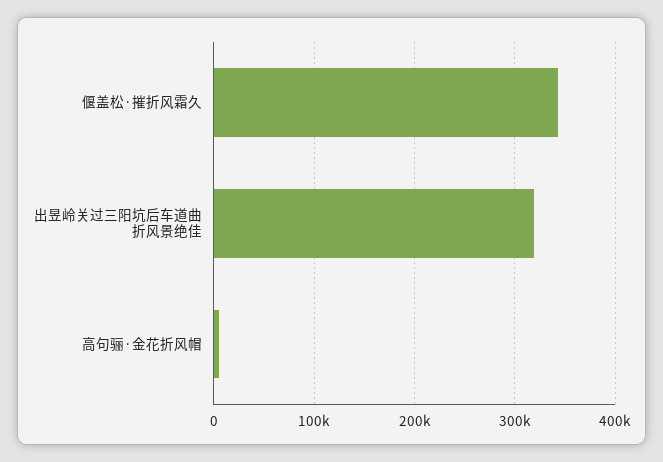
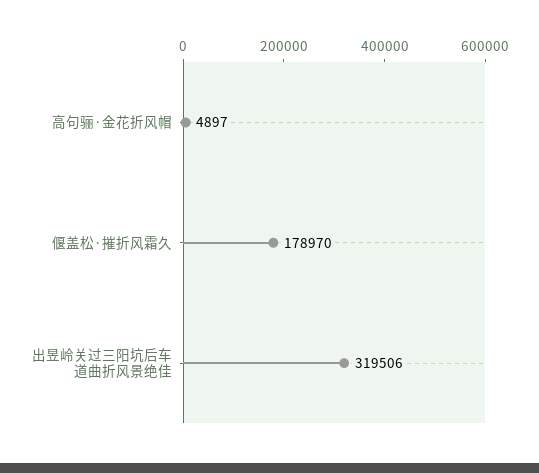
偃盖松·摧折风霜久: 340000 -> 178970

